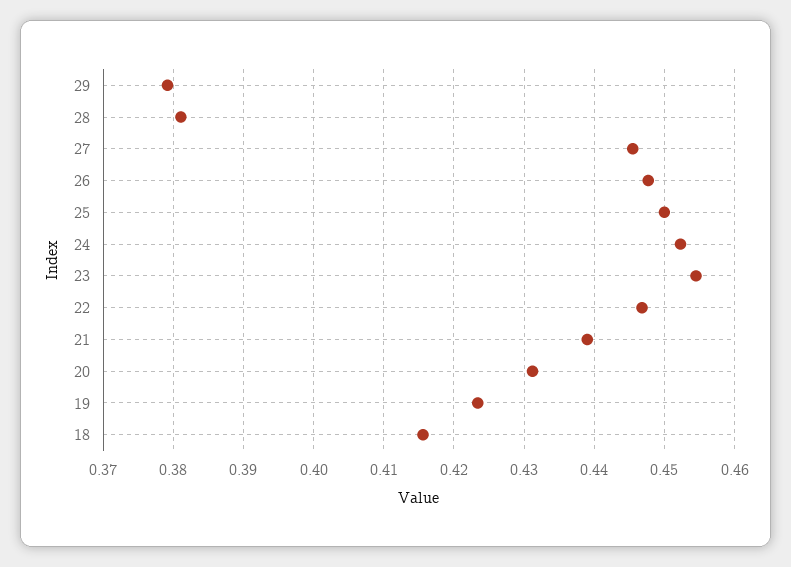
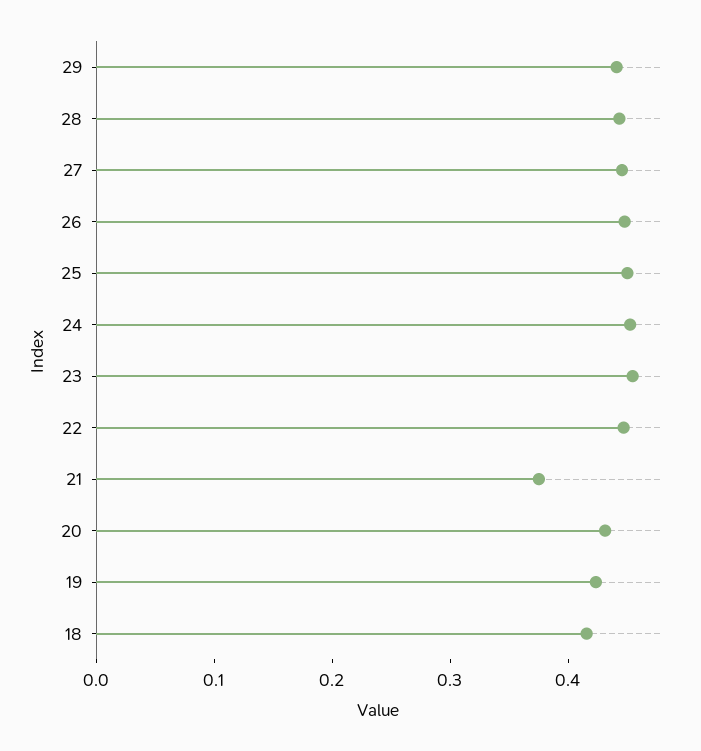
29: 0.379 -> 0.44
28: 0.381 -> 0.44
21: 0.439 -> 0.38

